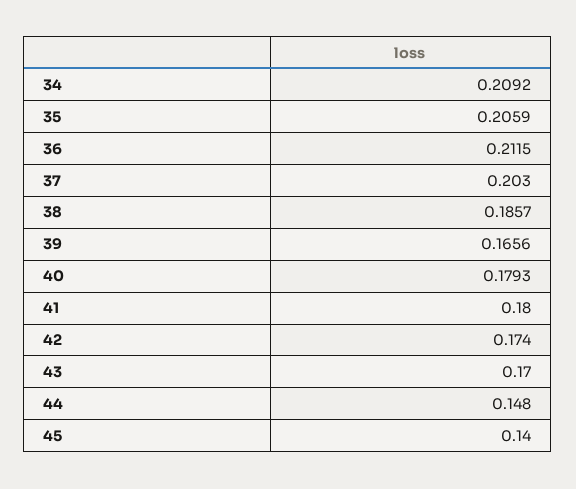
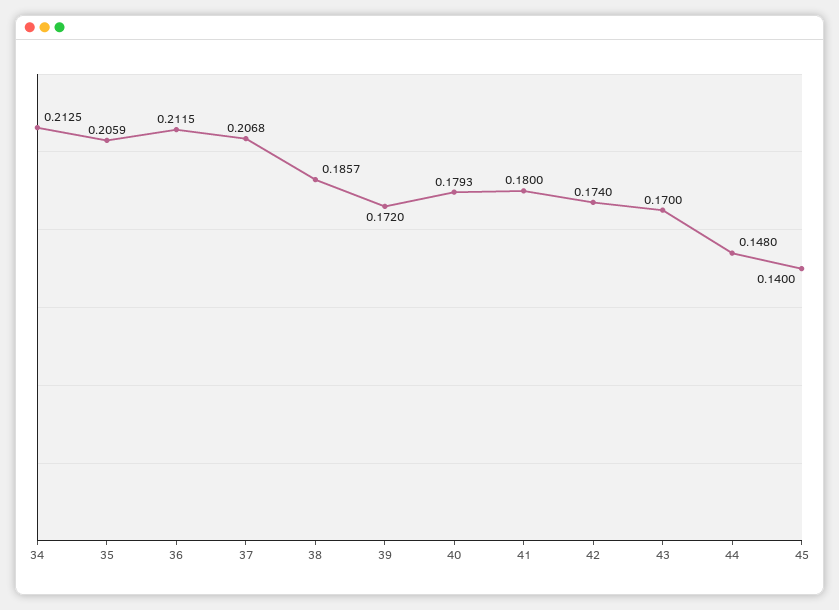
34: 0.2092 -> 0.2125
37: 0.203 -> 0.2068
39: 0.1656 -> 0.172

